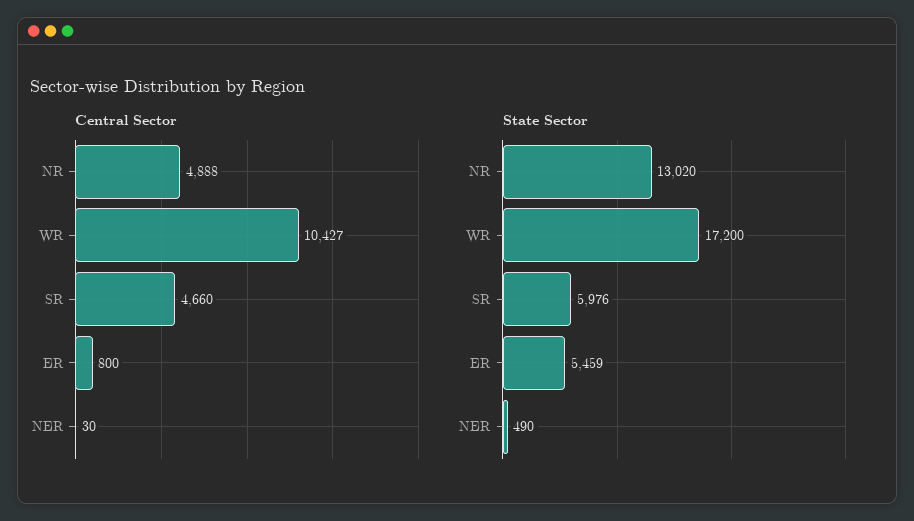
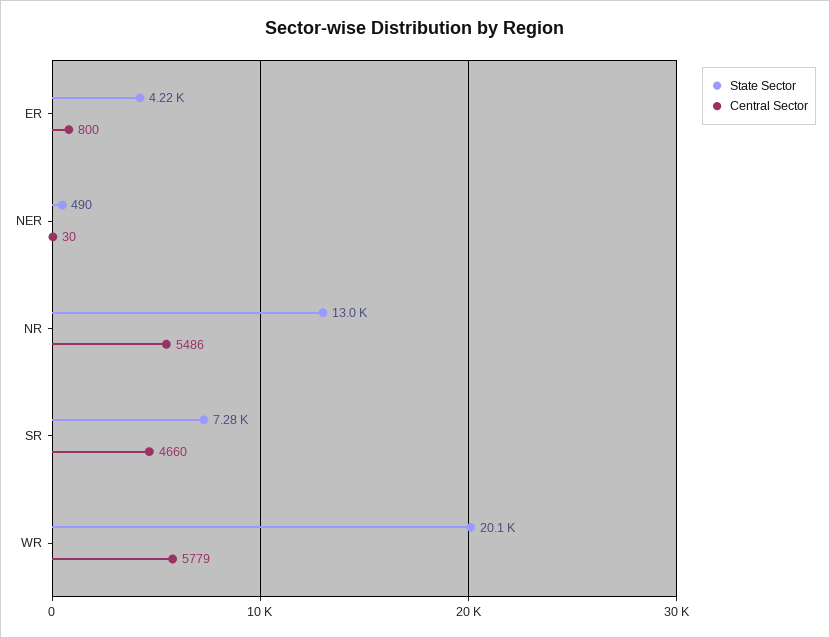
Central Sector, NR: 4888 -> 5486
Central Sector, WR: 10427 -> 5779
State Sector, WR: 17200 -> 20100
State Sector, SR: 5976 -> 7280
State Sector, ER: 5459 -> 4220

